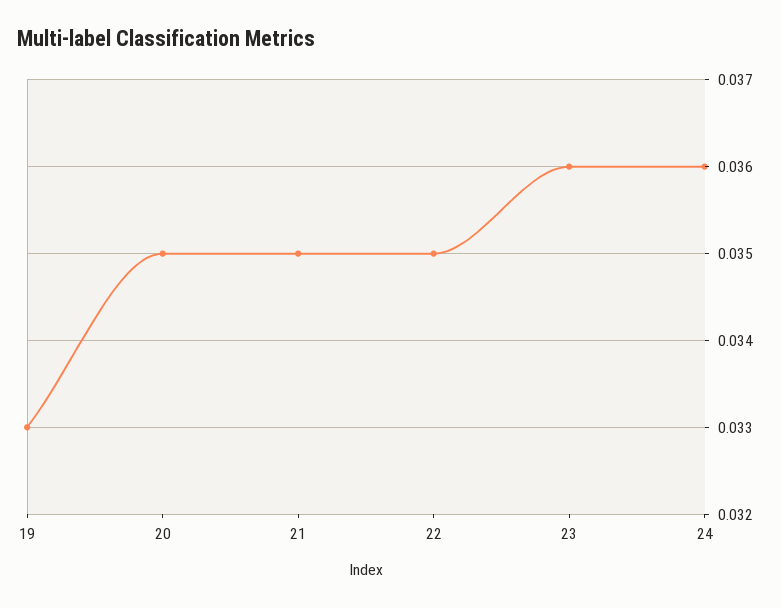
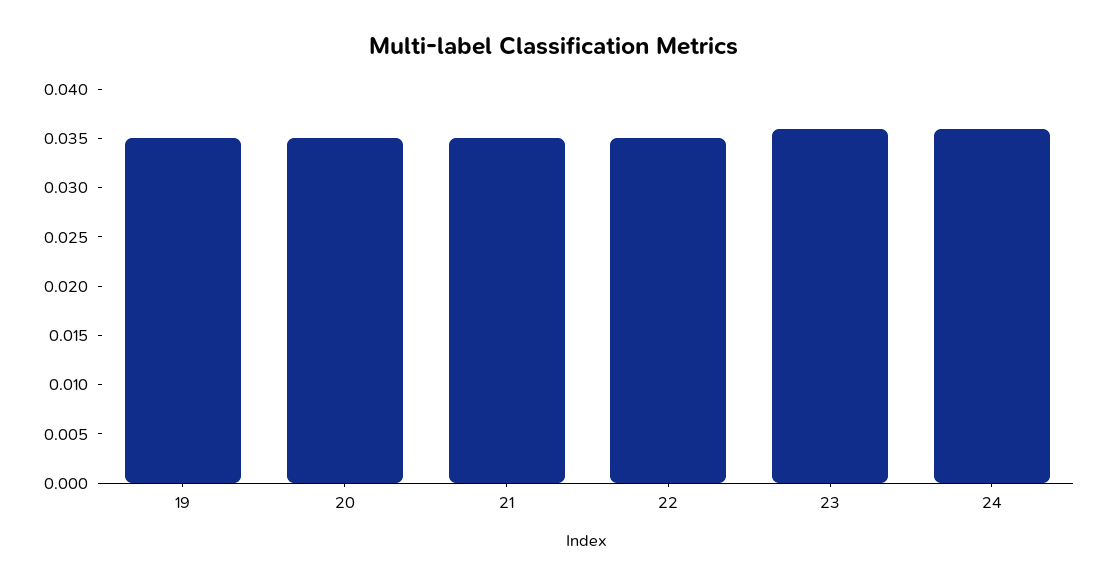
19: 0.033 -> 0.035

